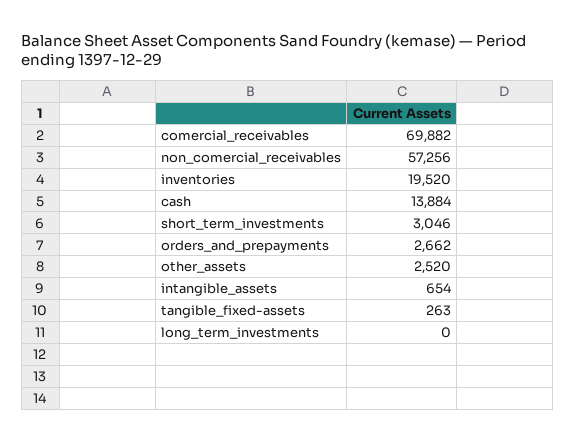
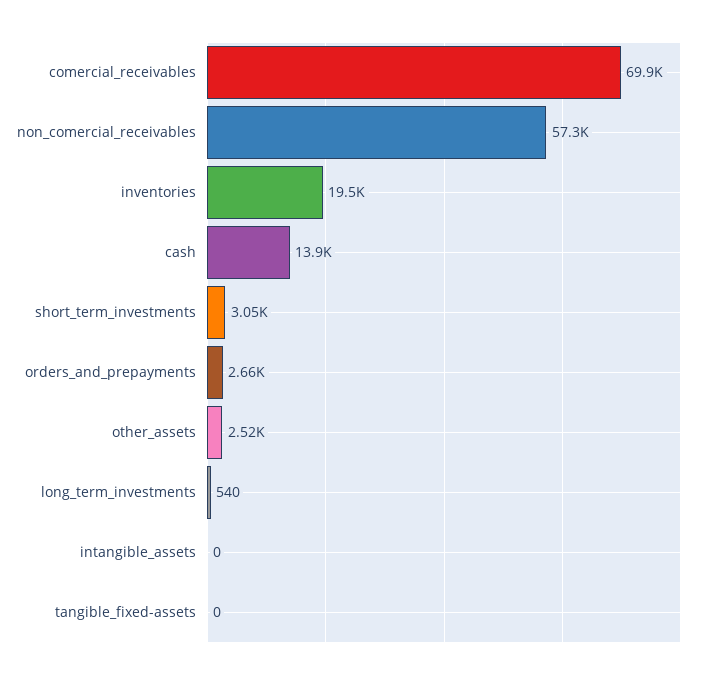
intangible_assets: 654 -> 0
tangible_fixed-assets: 263 -> 0
long_term_investments: 0 -> 540

